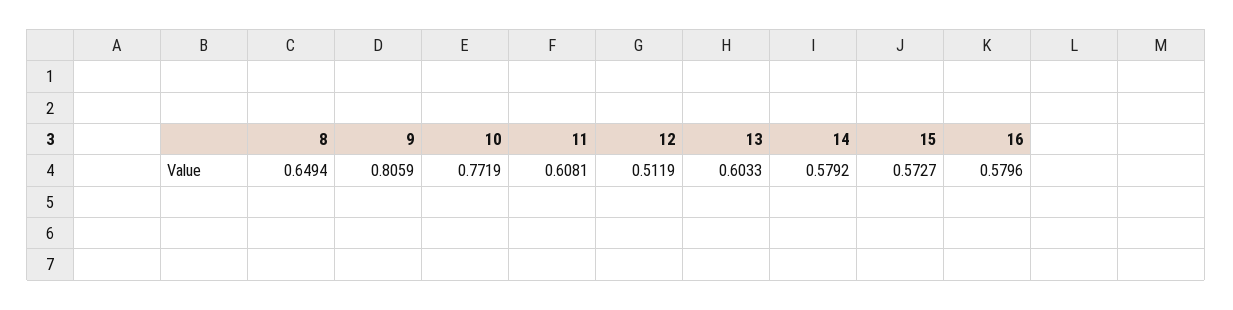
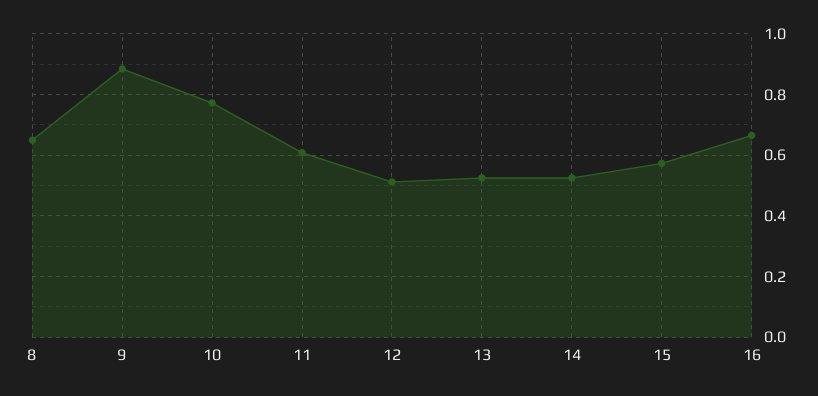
9: 0.8059 -> 0.88
13: 0.6033 -> 0.52
14: 0.5792 -> 0.52
16: 0.5796 -> 0.66

